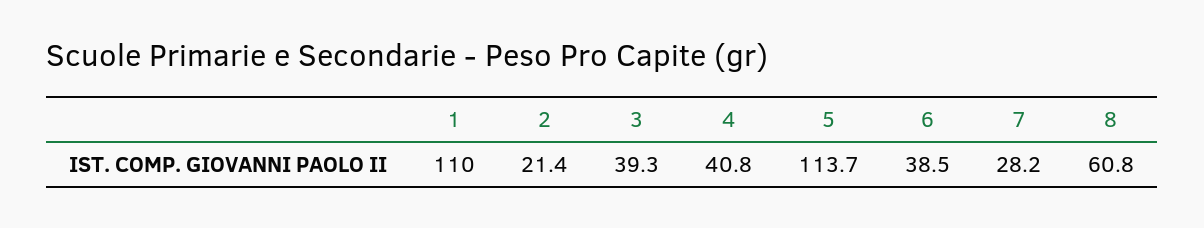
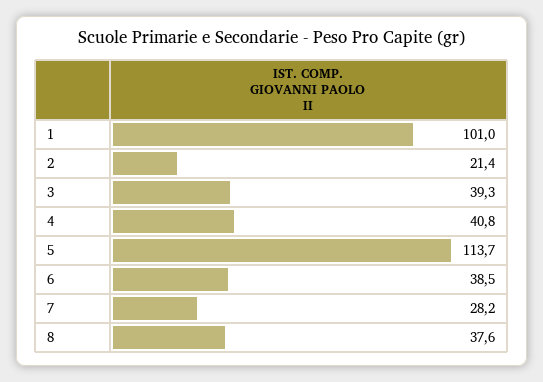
1: 110 -> 101
8: 60.8 -> 37.6

